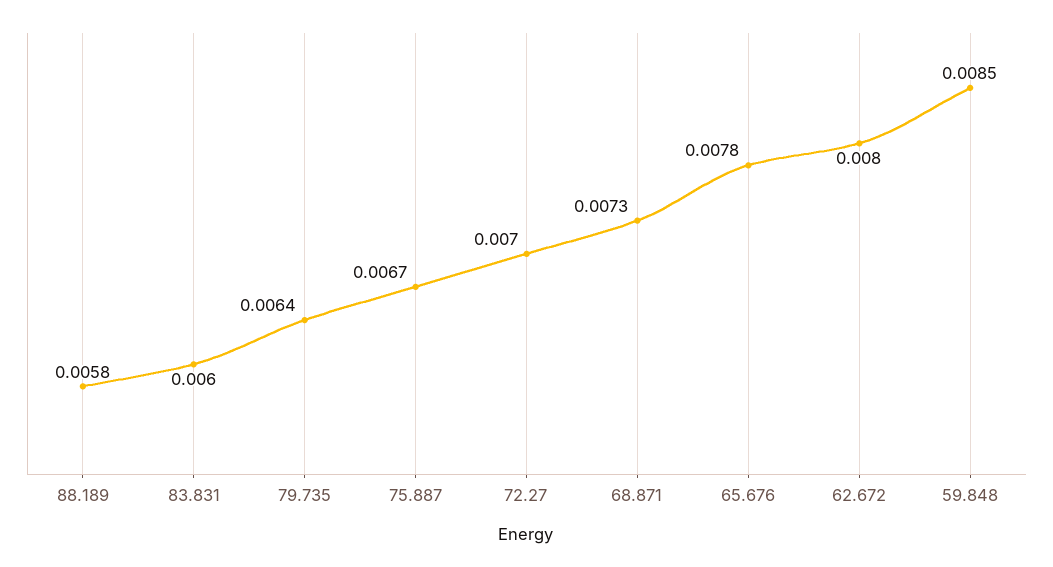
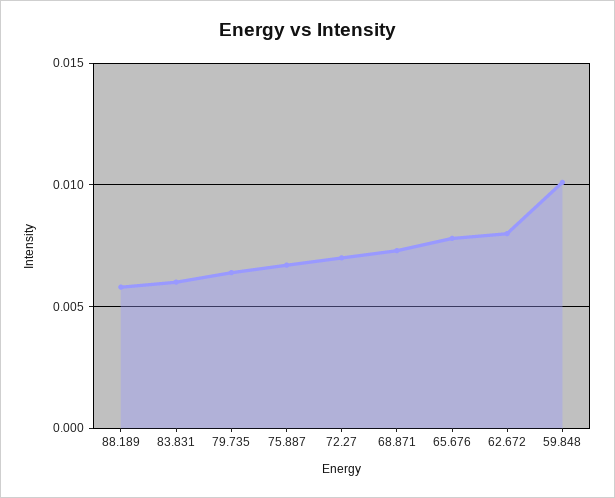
59.848: 0.0085 -> 0.01

